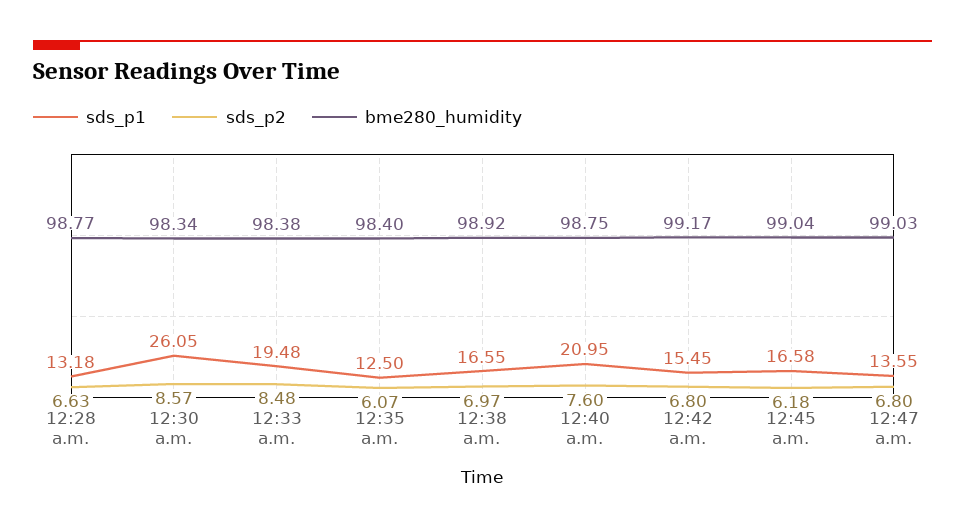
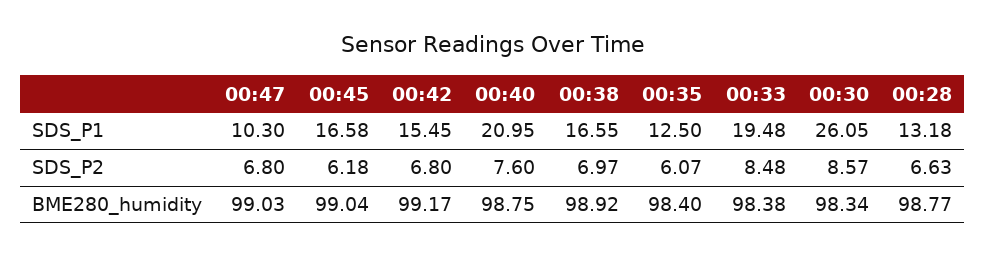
sds_p1, 12:47 a.m.: 13.55 -> 10.3

